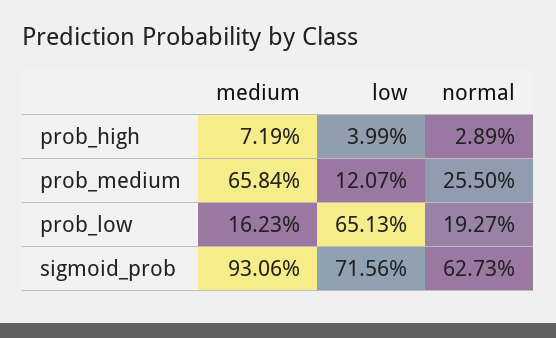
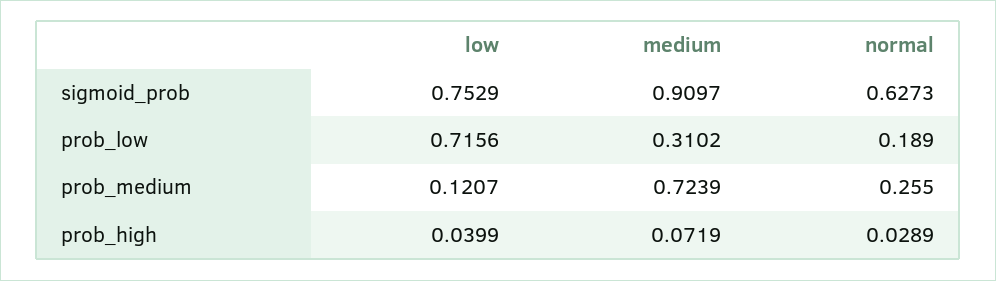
medium, prob_medium: 0.6584 -> 0.7239
medium, prob_low: 0.1623 -> 0.3102
low, prob_low: 0.6513 -> 0.7156
normal, prob_low: 0.1927 -> 0.189
medium, sigmoid_prob: 0.9306 -> 0.9097
low, sigmoid_prob: 0.7156 -> 0.7529

